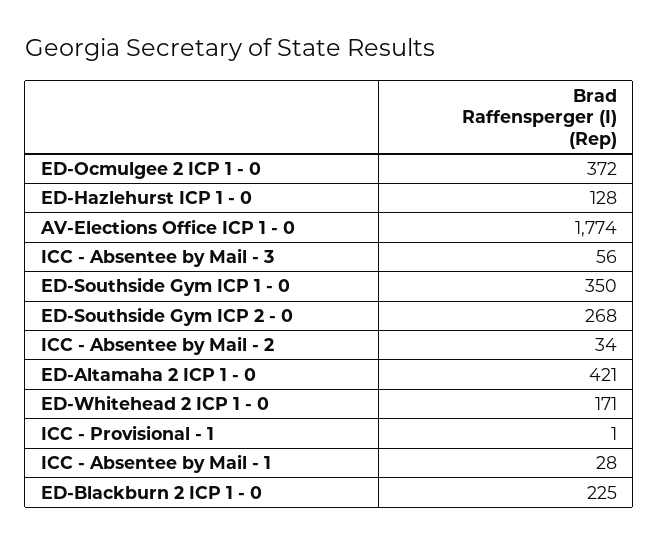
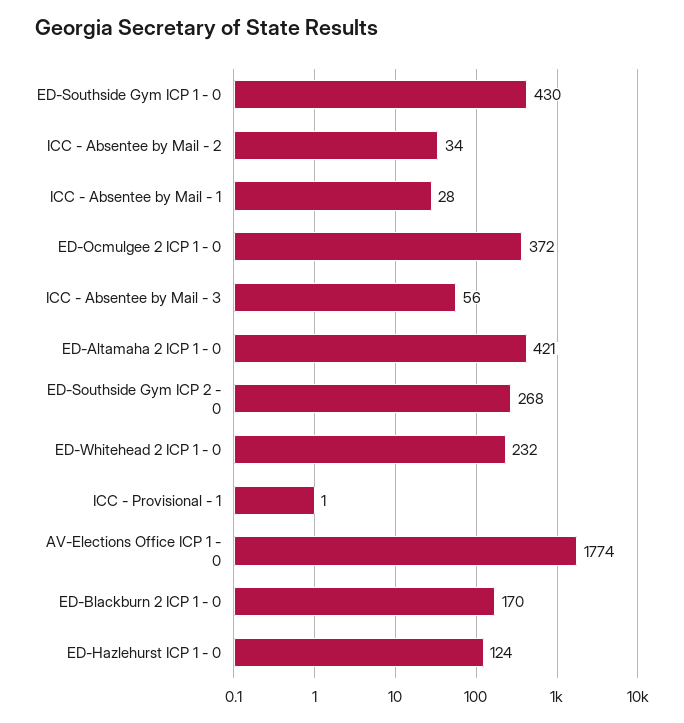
ED-Hazlehurst ICP 1 - 0: 128 -> 124
ED-Southside Gym ICP 1 - 0: 350 -> 430
ED-Whitehead 2 ICP 1 - 0: 171 -> 232
ED-Blackburn 2 ICP 1 - 0: 225 -> 170

